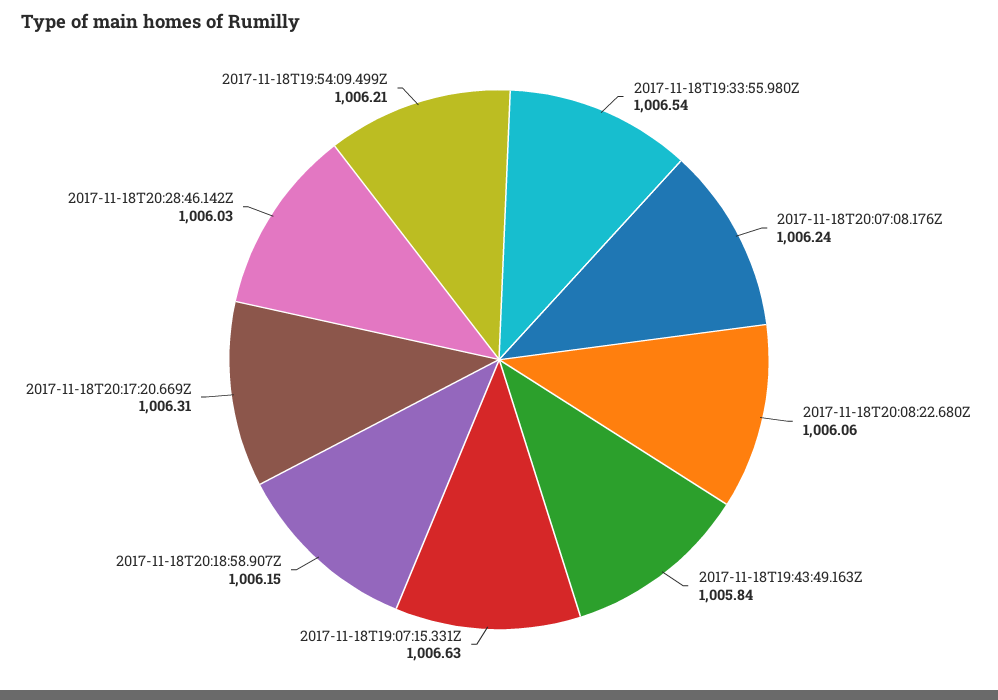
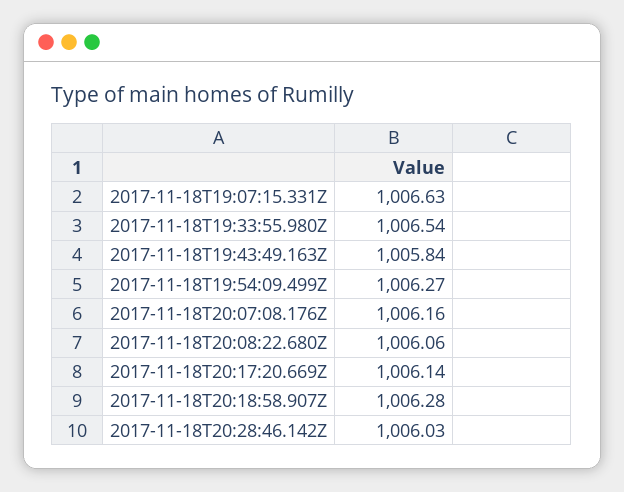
2017-11-18T20:07:08.176Z: 1006.24 -> 1006.16
2017-11-18T20:18:58.907Z: 1006.15 -> 1006.28
2017-11-18T20:17:20.669Z: 1006.31 -> 1006.14
2017-11-18T19:54:09.499Z: 1006.21 -> 1006.27

